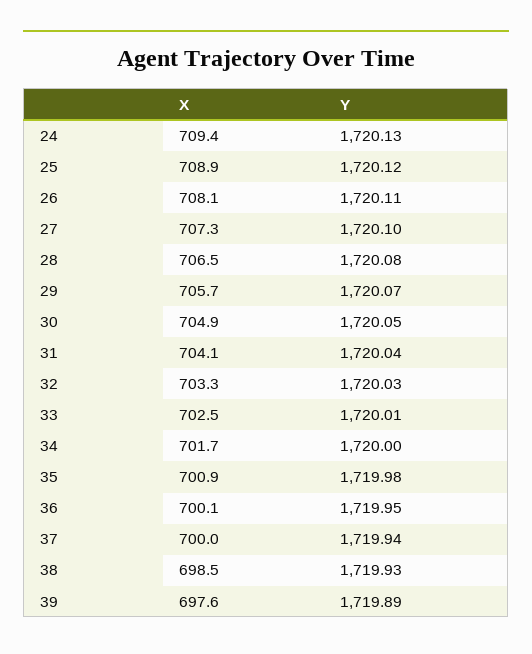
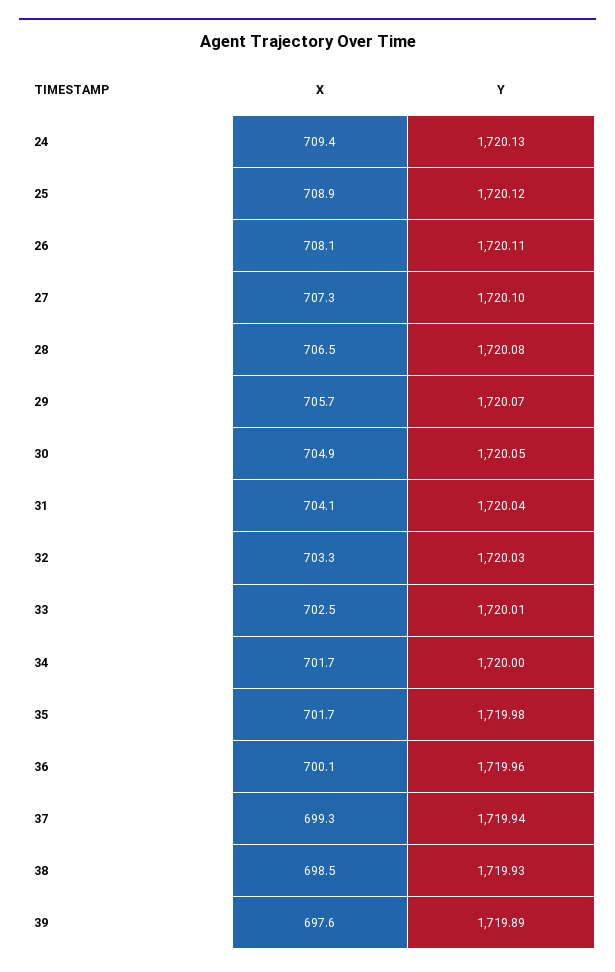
X, 35: 700.9 -> 701.7
Y, 36: 1719.95 -> 1719.96
X, 37: 700 -> 699.3

